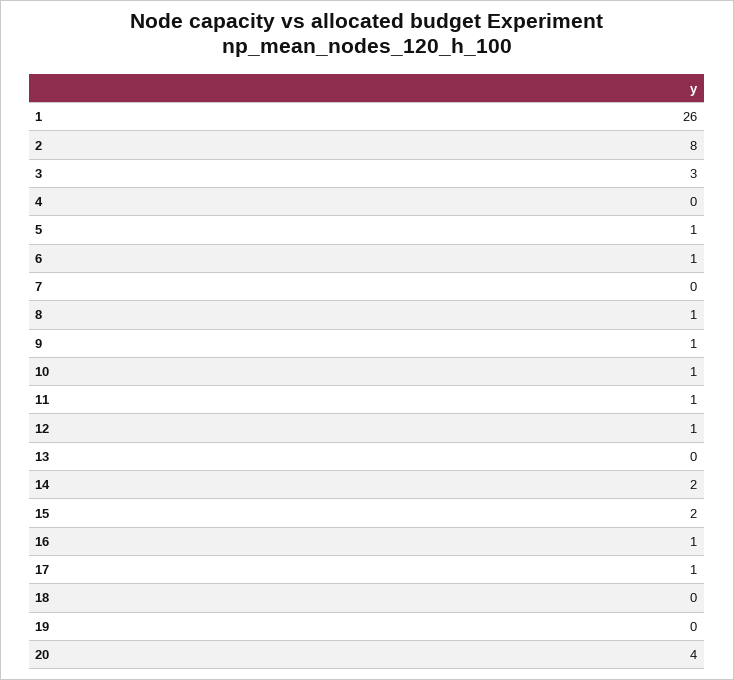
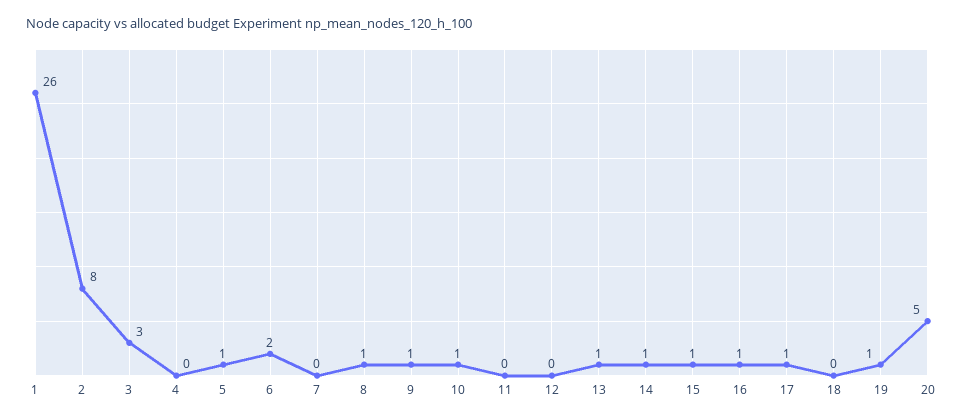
6: 1 -> 2
11: 1 -> 0
12: 1 -> 0
13: 0 -> 1
14: 2 -> 1
15: 2 -> 1
19: 0 -> 1
20: 4 -> 5

